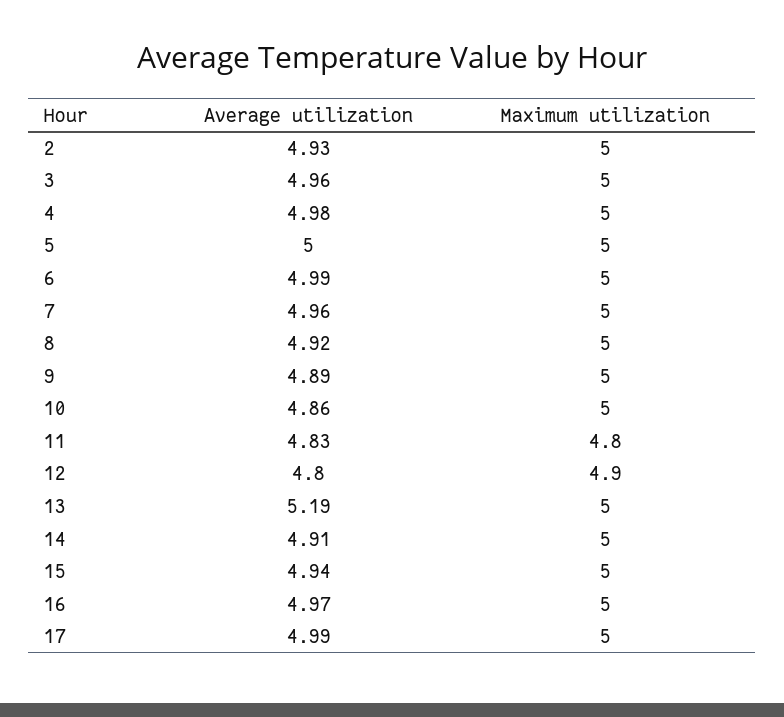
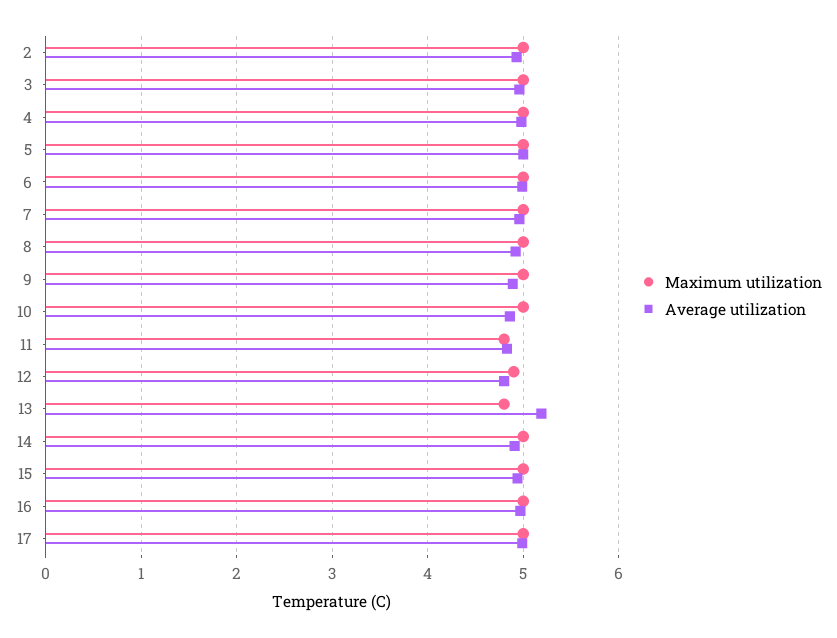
Maximum utilization, 13: 5 -> 4.8

